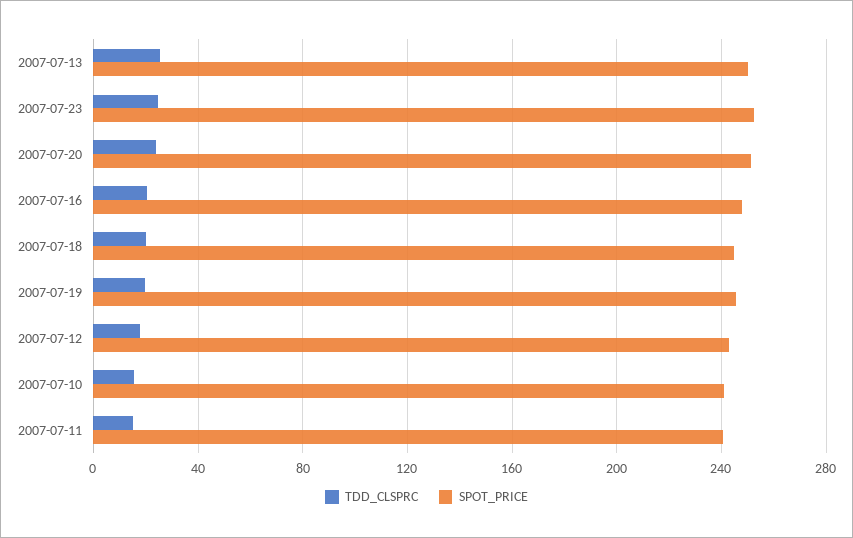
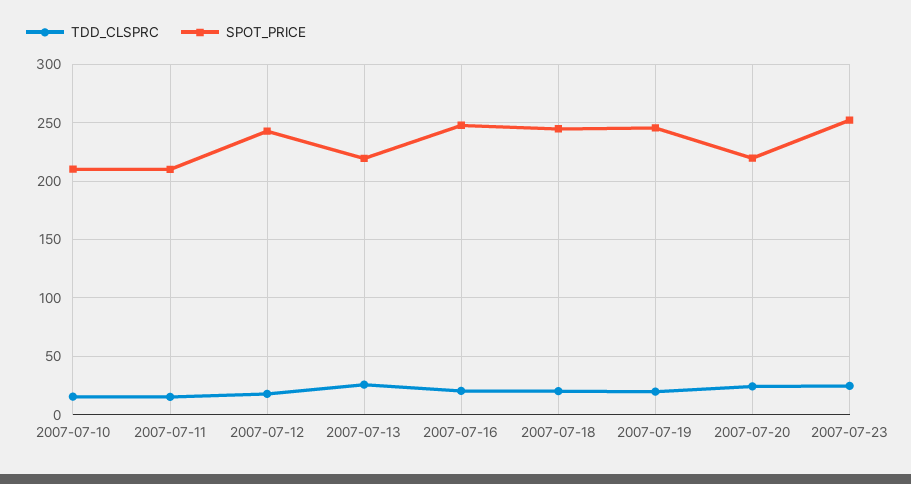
SPOT_PRICE, 2007-07-13: 250 -> 220
SPOT_PRICE, 2007-07-20: 250 -> 220
SPOT_PRICE, 2007-07-10: 240 -> 210
SPOT_PRICE, 2007-07-11: 240 -> 210

